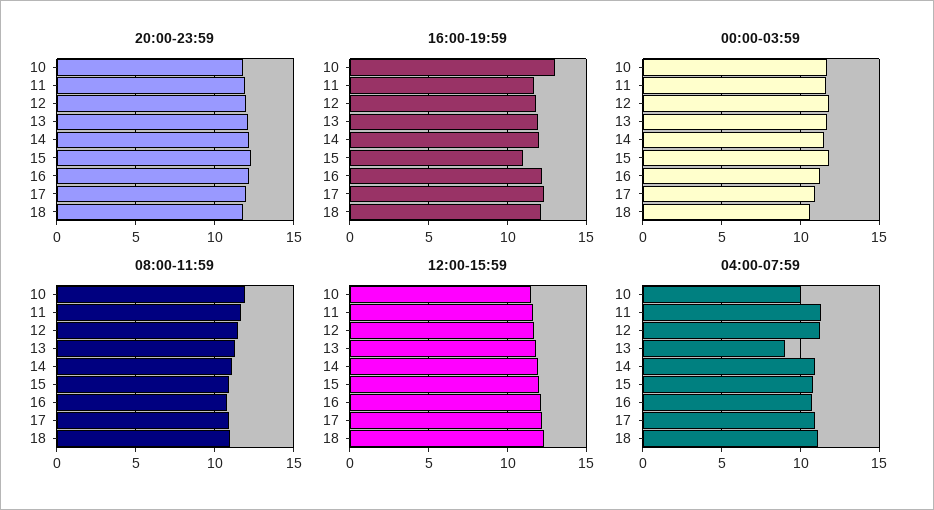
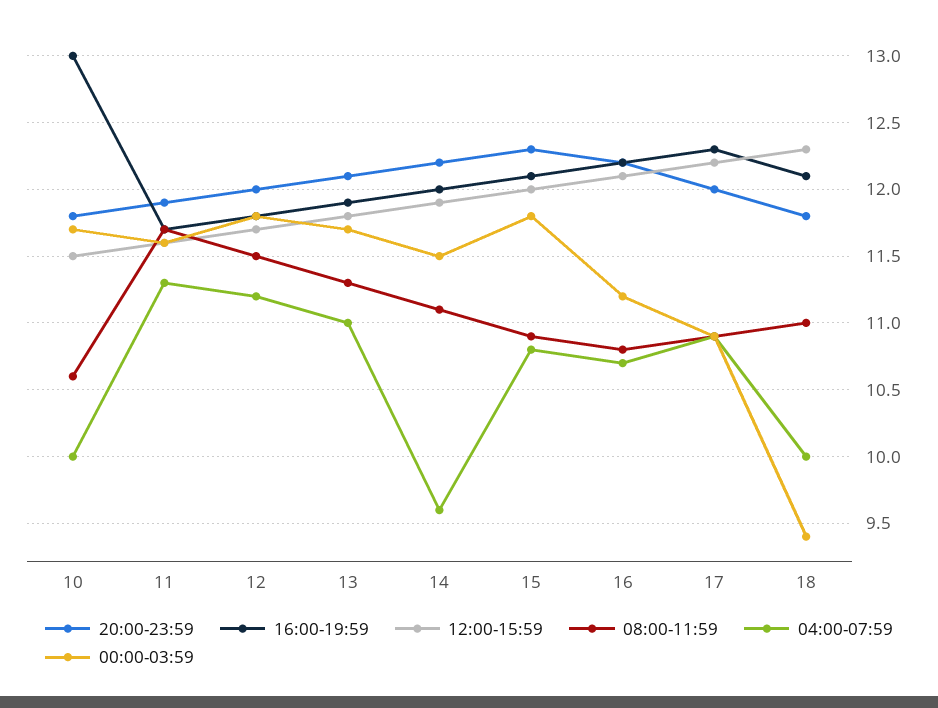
16:00-19:59, 15: 11 -> 12.1
00:00-03:59, 18: 10.5 -> 9.4
08:00-11:59, 10: 12 -> 10.6
04:00-07:59, 13: 9 -> 11
04:00-07:59, 14: 11 -> 9.6
04:00-07:59, 18: 11 -> 10

